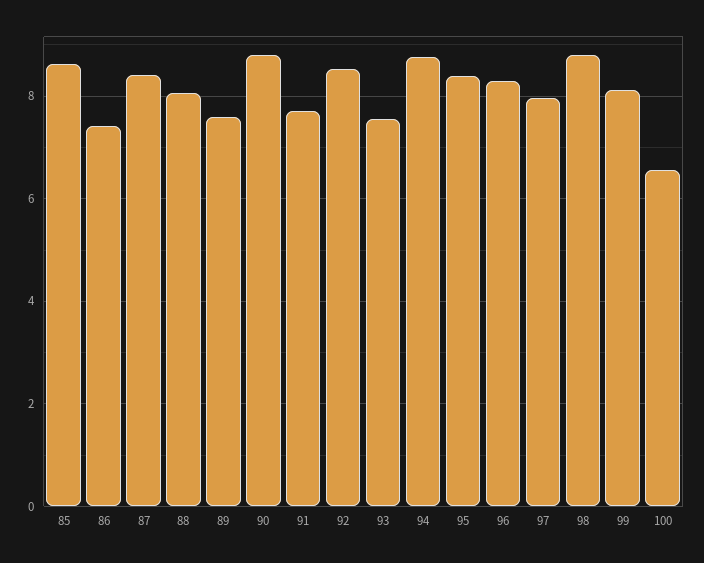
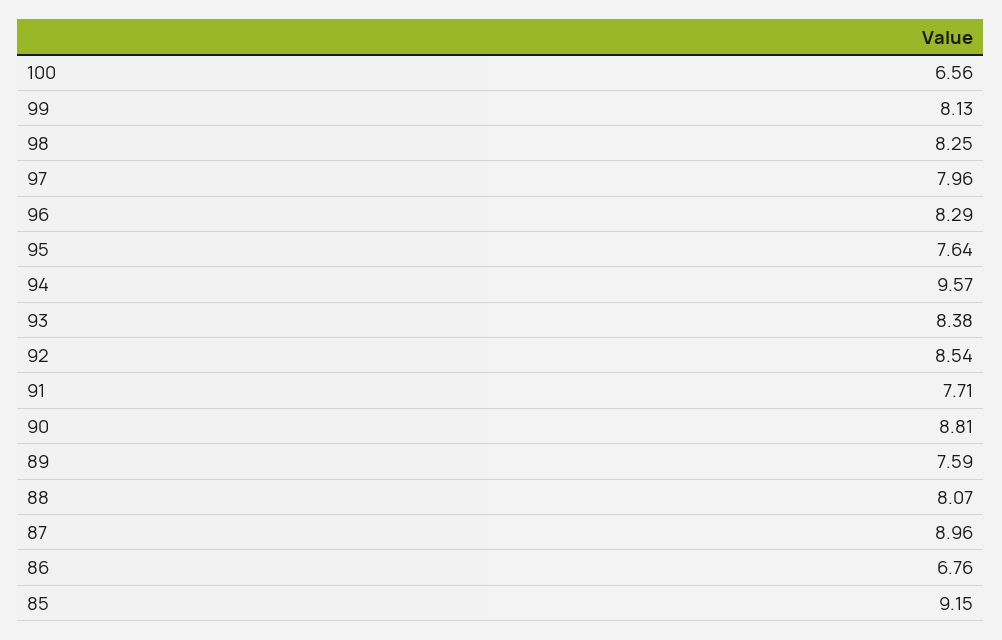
85: 8.6 -> 9.15
86: 7.4 -> 6.76
87: 8.4 -> 8.96
93: 7.6 -> 8.38
94: 8.8 -> 9.57
95: 8.4 -> 7.64
98: 8.8 -> 8.25

